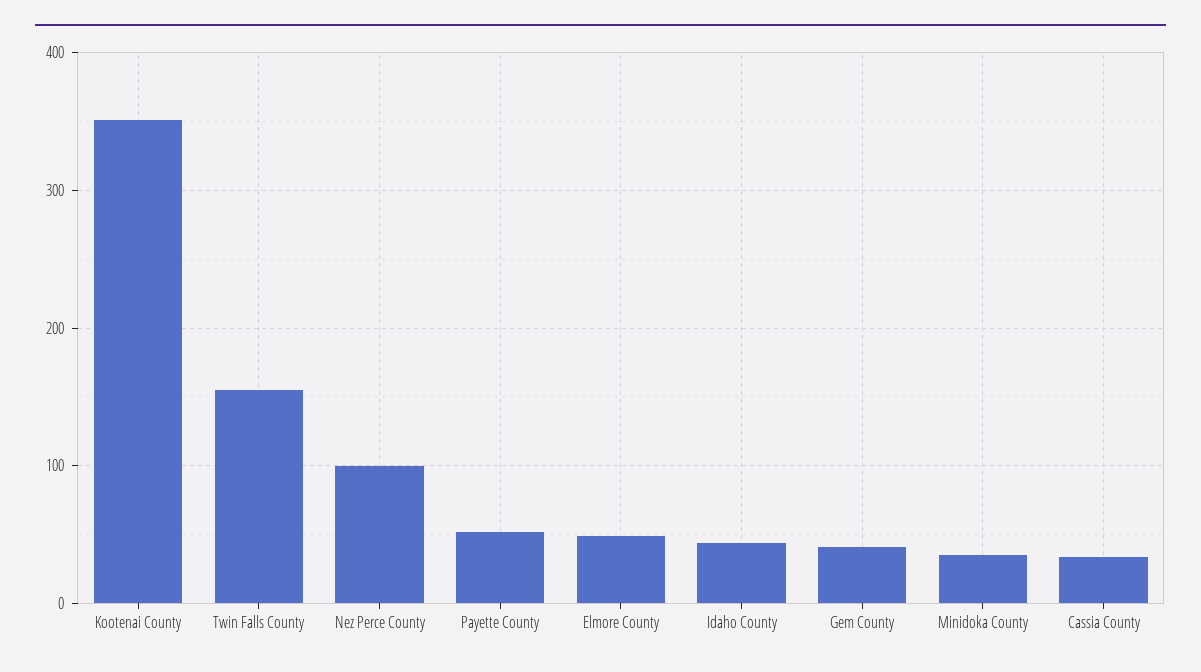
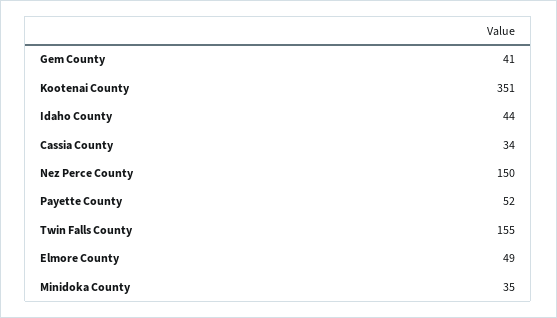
Nez Perce County: 100 -> 150

